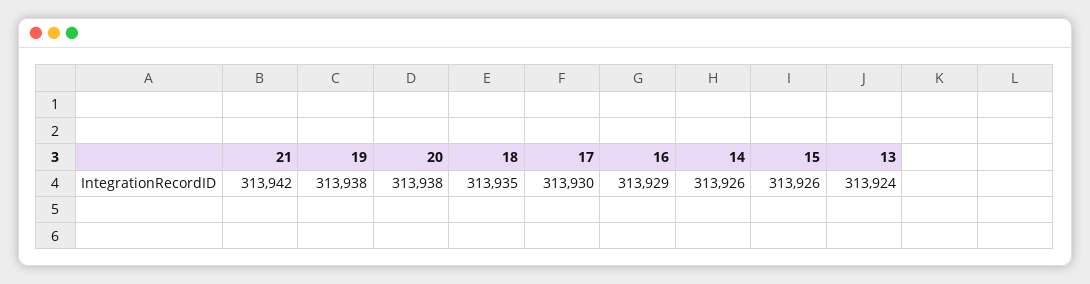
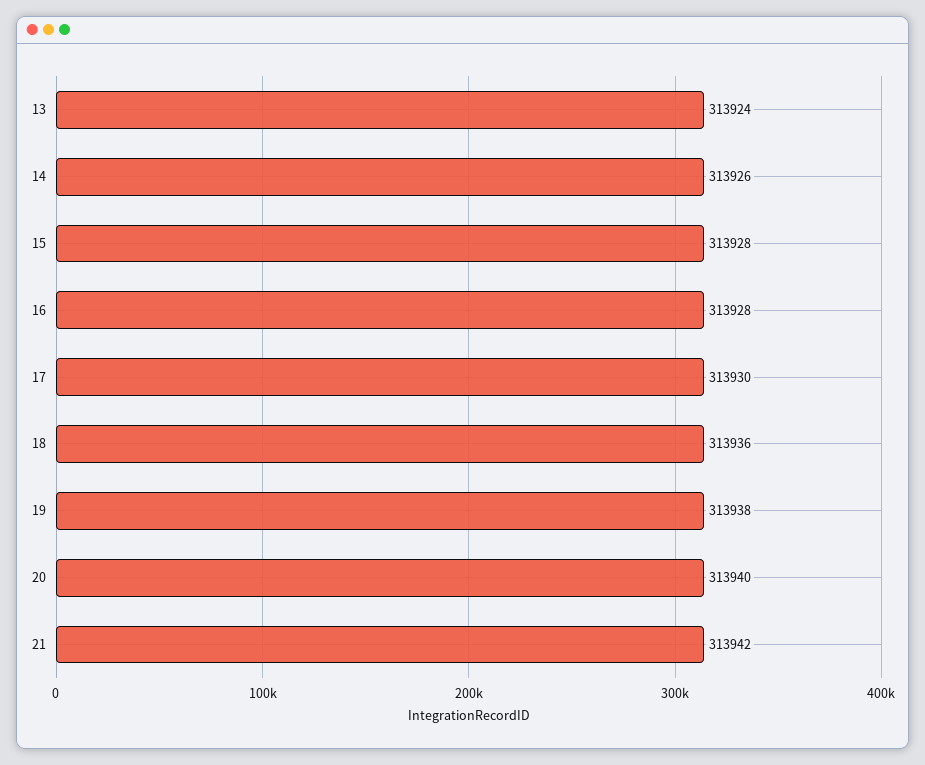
20: 313938 -> 313940
18: 313935 -> 313936
16: 313929 -> 313928
15: 313926 -> 313928

